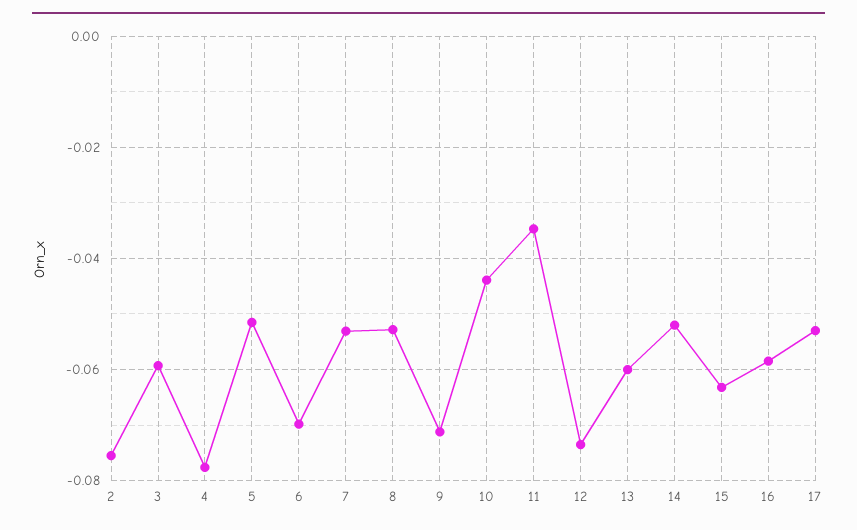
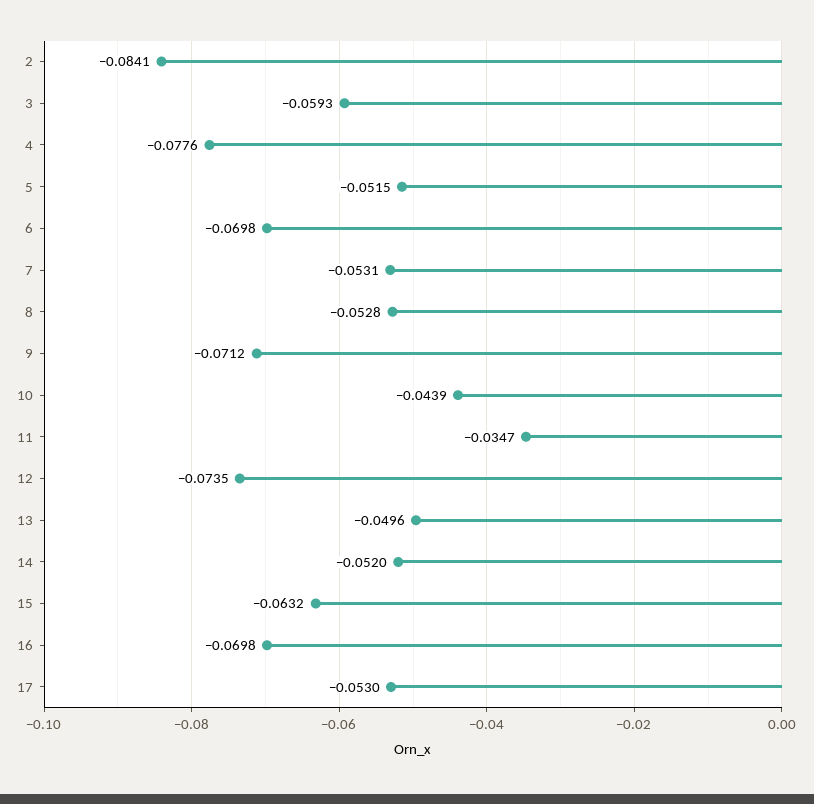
2: -0.076 -> -0.0841
13: -0.06 -> -0.0496
16: -0.058 -> -0.0698

